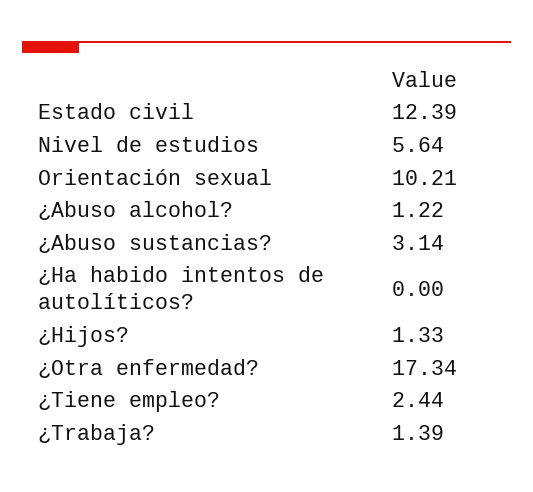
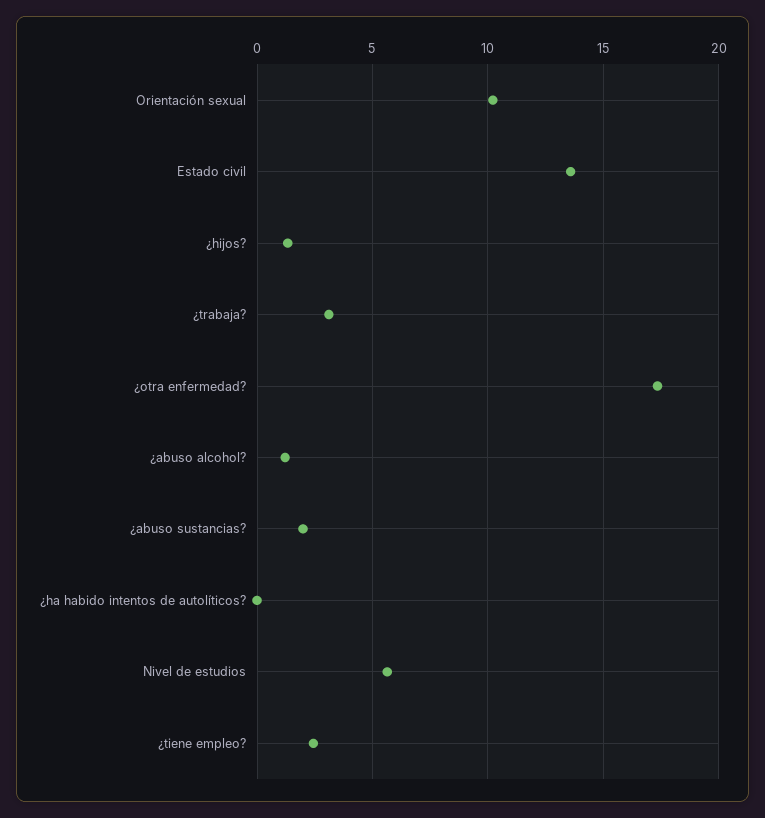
Estado civil: 12.39 -> 13.5
¿Abuso sustancias?: 3.14 -> 2
¿Trabaja?: 1.39 -> 3

